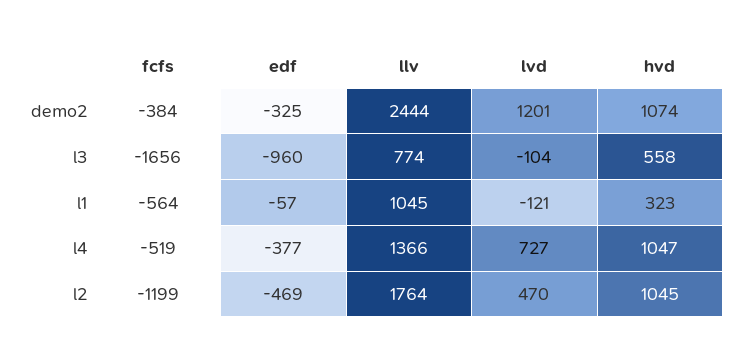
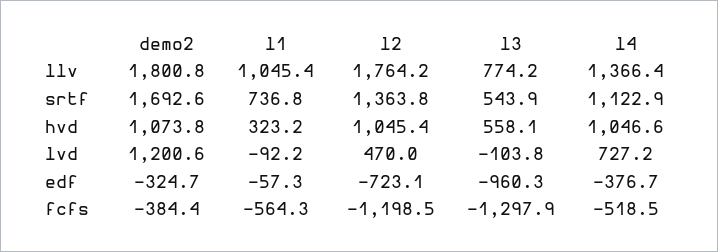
llv, demo2: 2444 -> 1800.8
fcfs, l3: -1656 -> -1297.9
lvd, l1: -121 -> -92.2
edf, l2: -469 -> -723.1
srtf, demo2: none -> 1692.6
srtf, l1: none -> 736.8
srtf, l2: none -> 1363.8
srtf, l3: none -> 543.9
srtf, l4: none -> 1122.9

